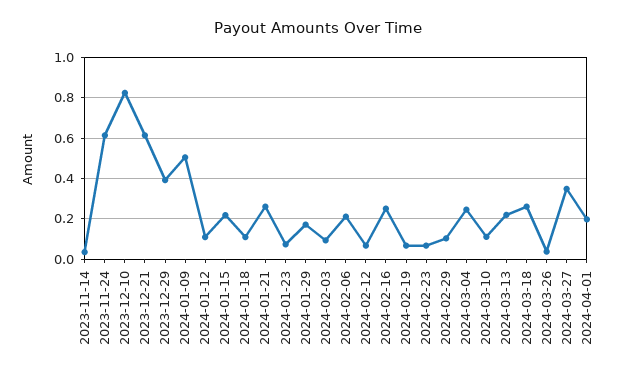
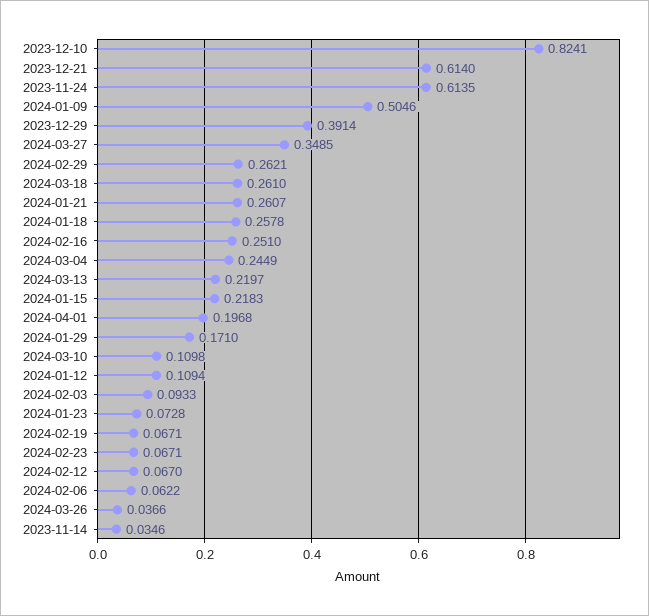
2024-01-18: 0.1 -> 0.2578
2024-02-06: 0.2 -> 0.0622
2024-02-29: 0.1 -> 0.2621

